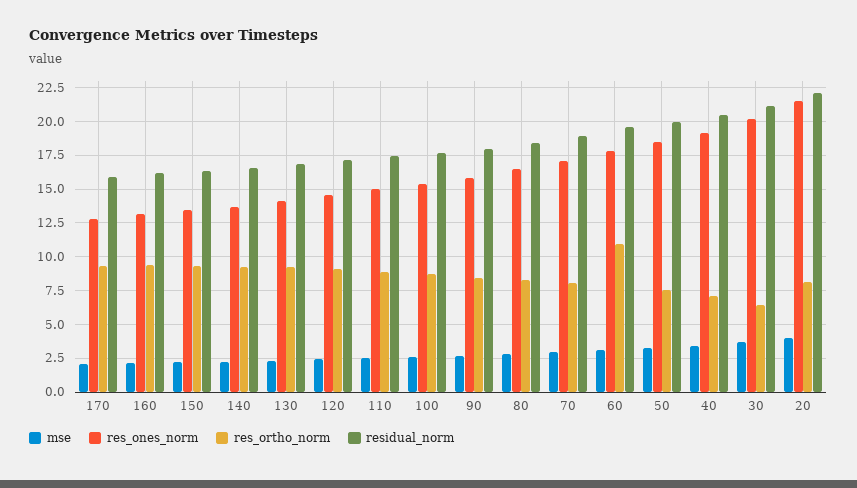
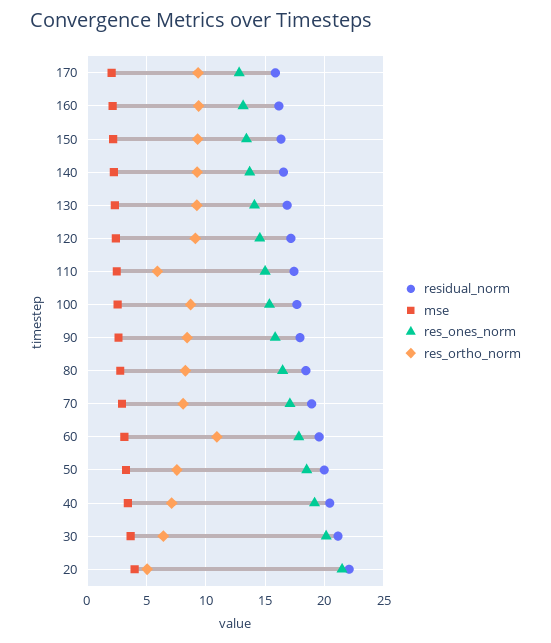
res_ortho_norm, 110: 9 -> 6
res_ortho_norm, 20: 8 -> 5

